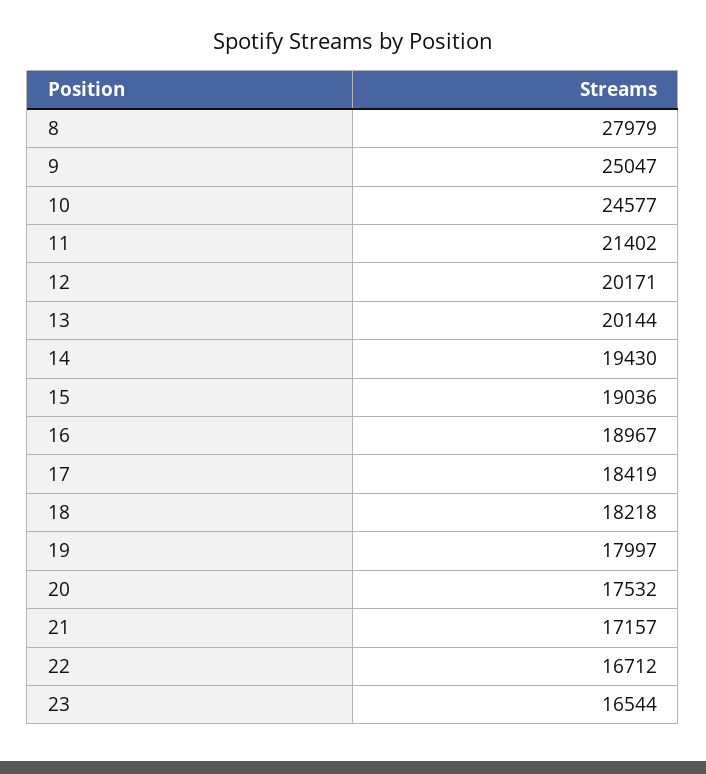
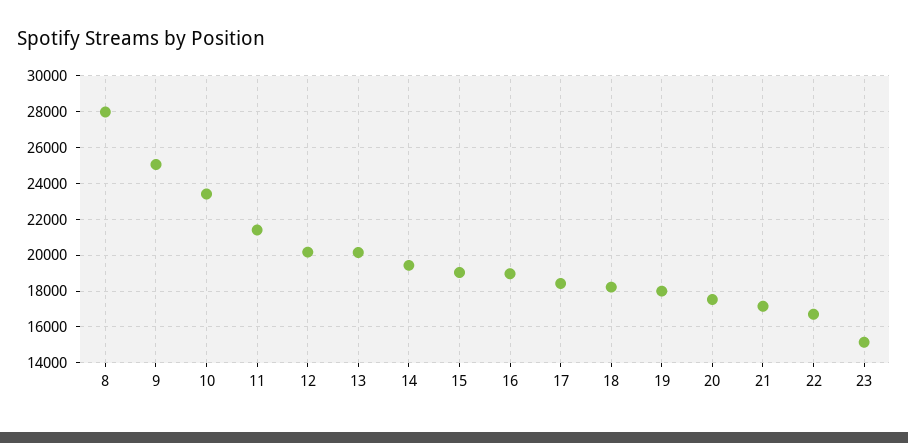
10: 24577 -> 23500
23: 16544 -> 15000

